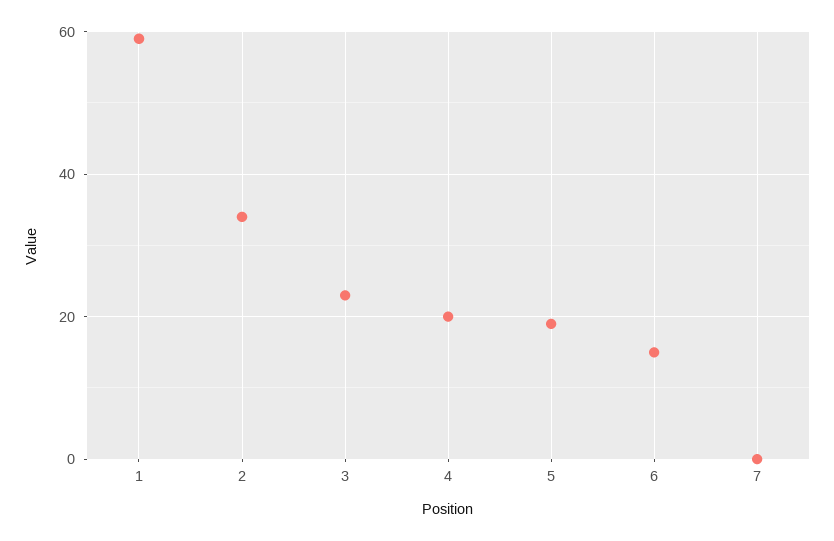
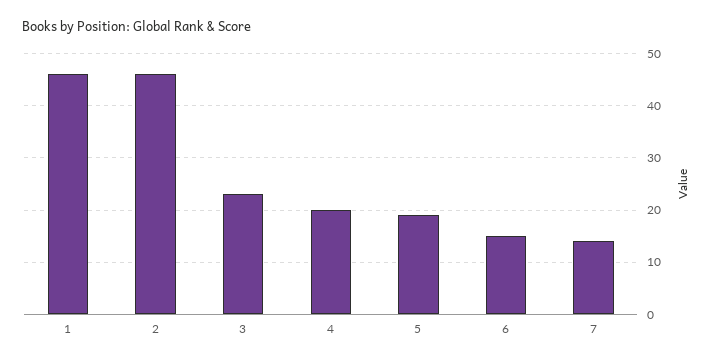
1: 60 -> 45
2: 35 -> 45
7: 0 -> 15

